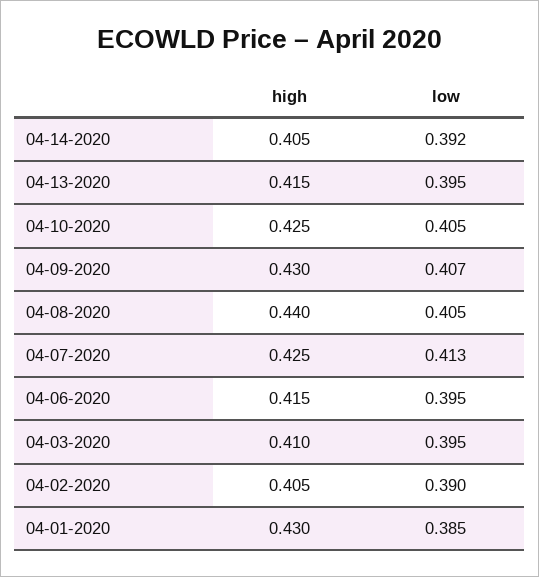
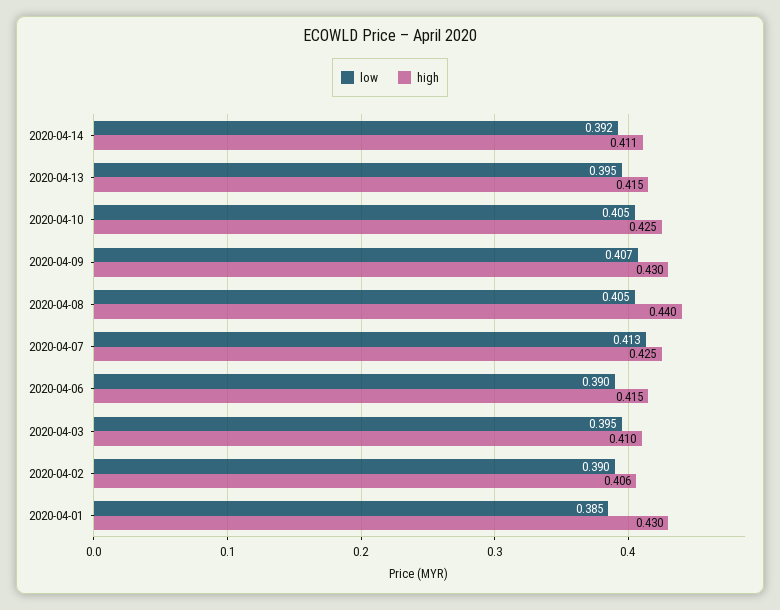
high, 04-14-2020: 0.405 -> 0.411
low, 04-06-2020: 0.395 -> 0.39
high, 04-02-2020: 0.405 -> 0.406

